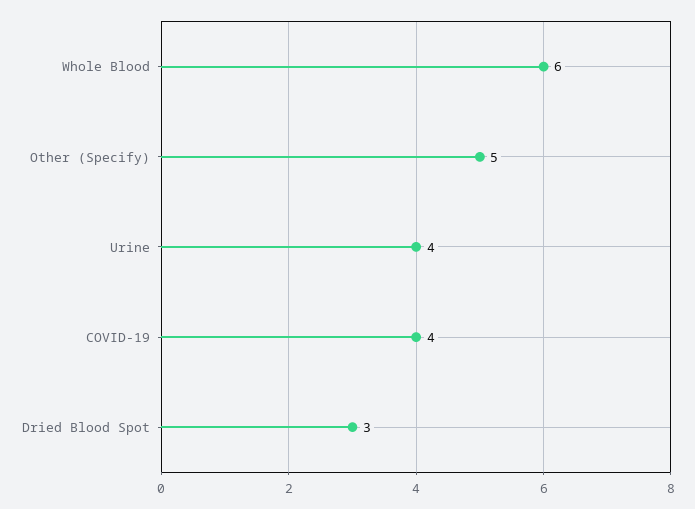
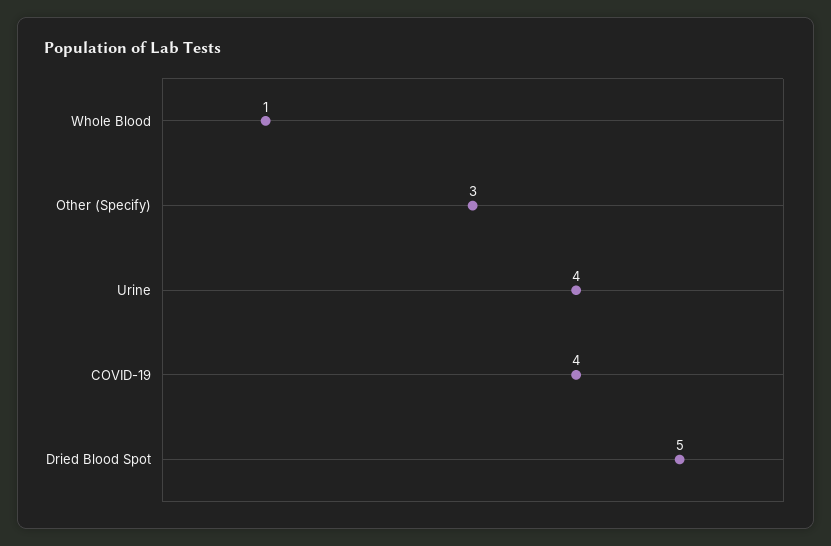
Whole Blood: 6 -> 1
Other (Specify): 5 -> 3
Dried Blood Spot: 3 -> 5

